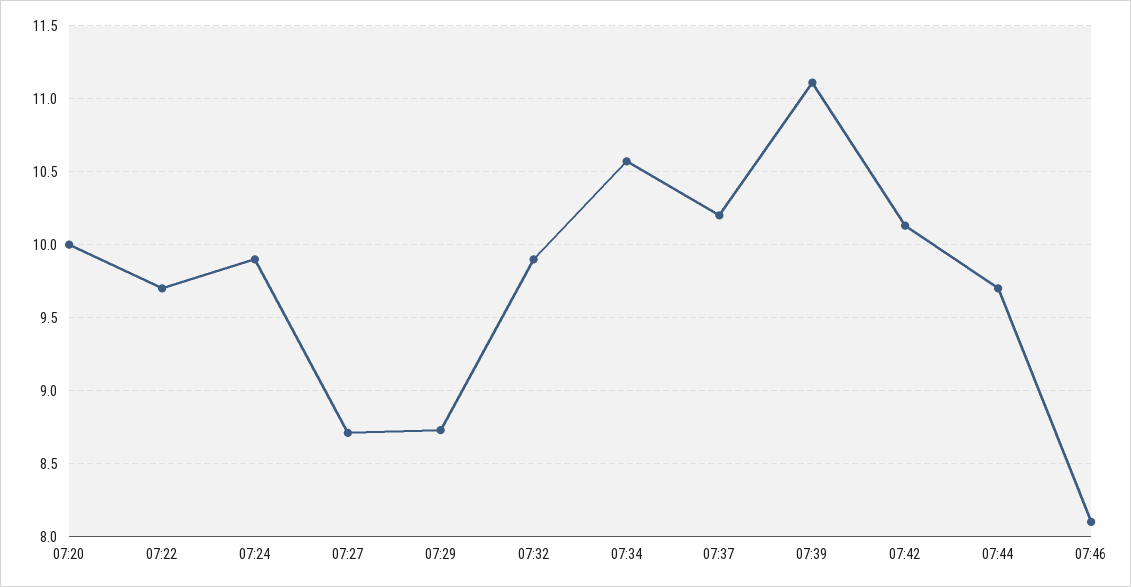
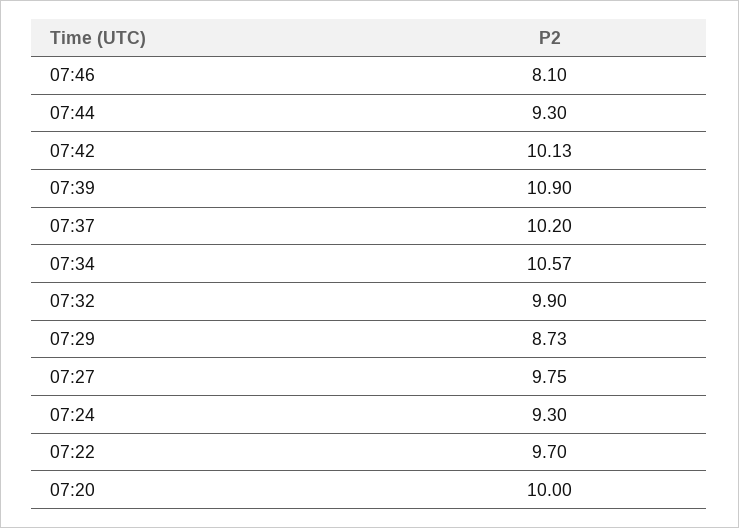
07:24: 9.9 -> 9.3
07:27: 8.7 -> 9.75
07:39: 11.1 -> 10.9
07:44: 9.7 -> 9.3

